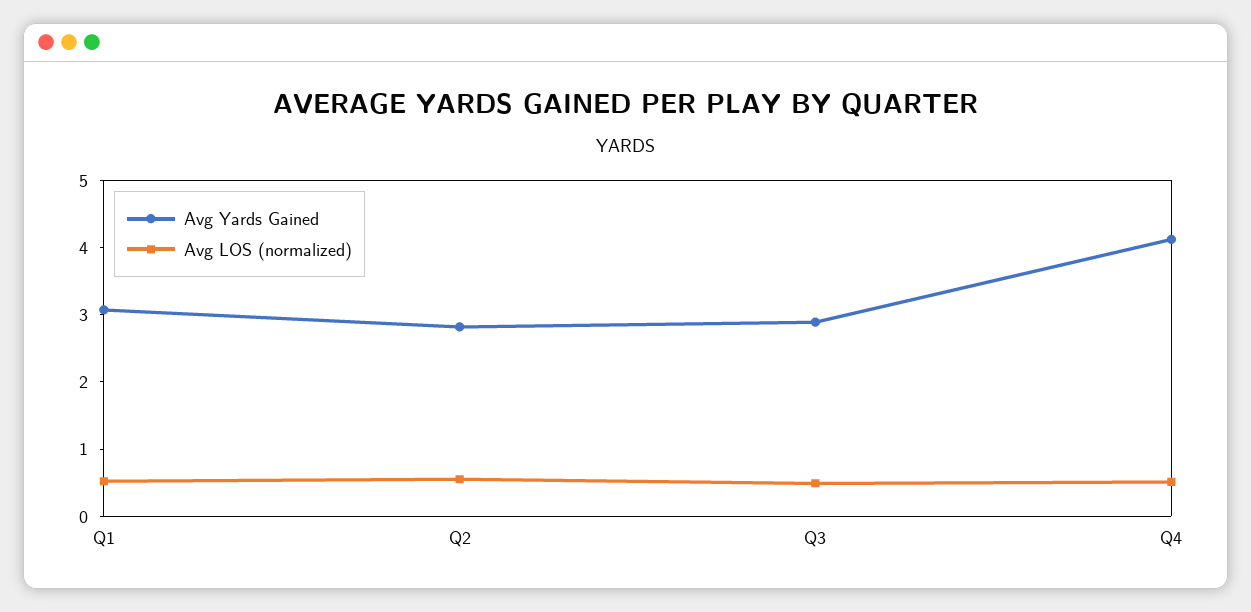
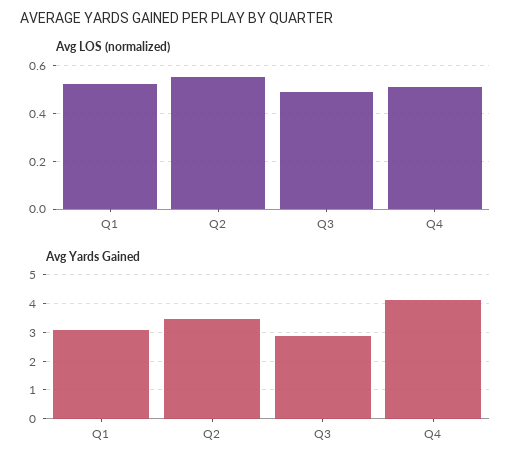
Avg Yards Gained, Q2: 2.8 -> 3.5

